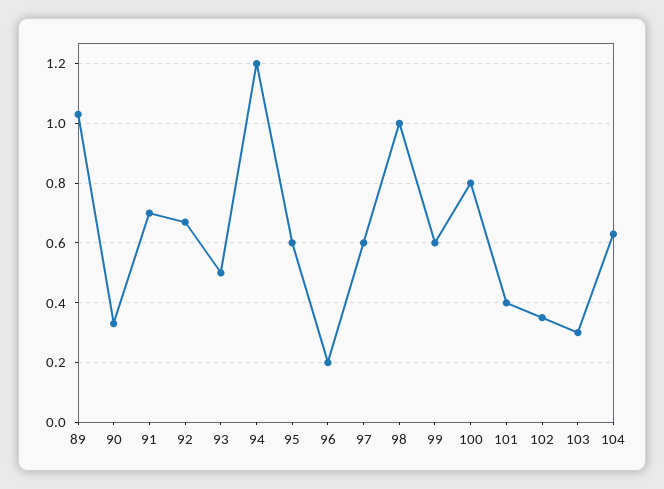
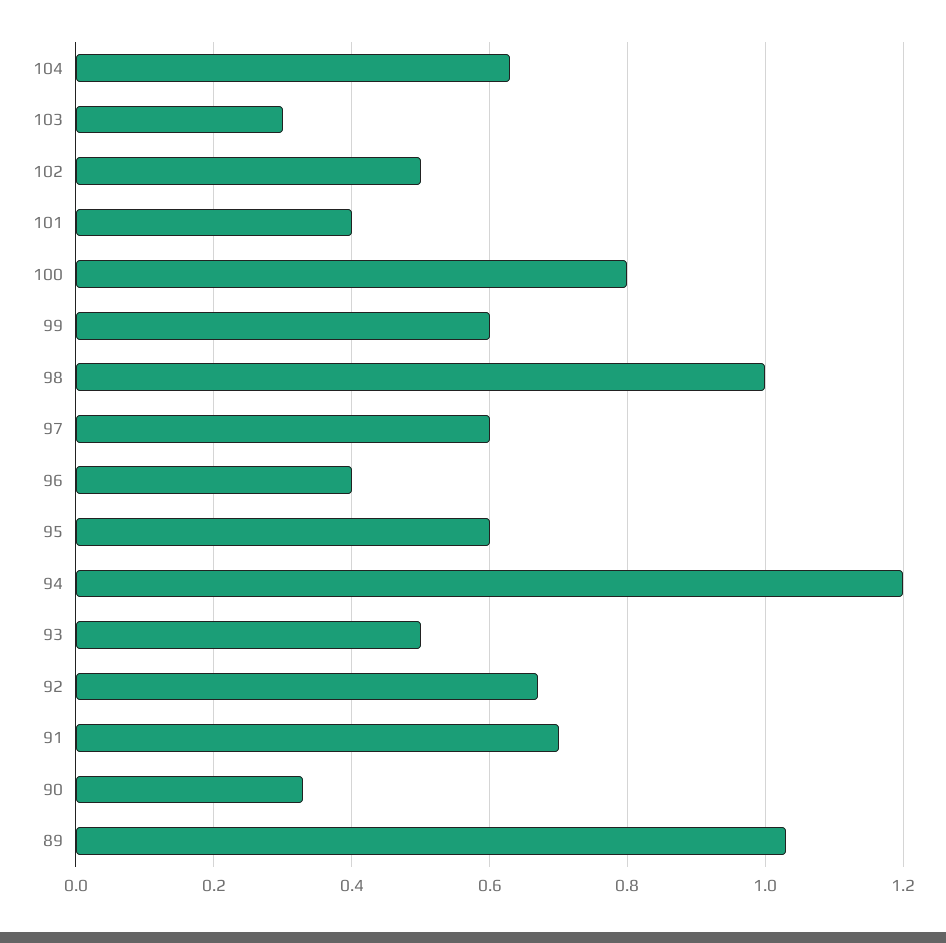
96: 0.2 -> 0.4
102: 0.35 -> 0.5

